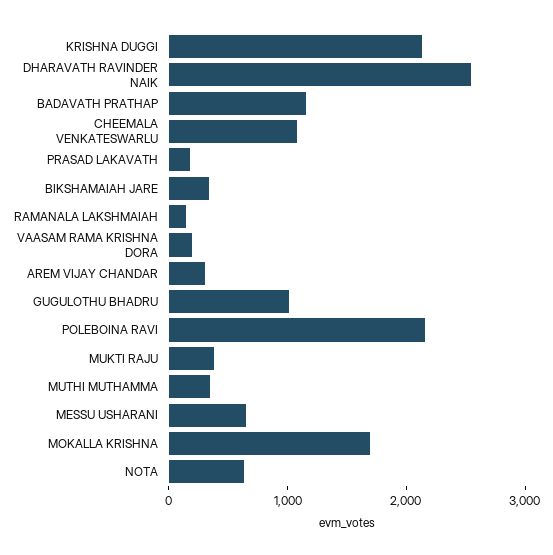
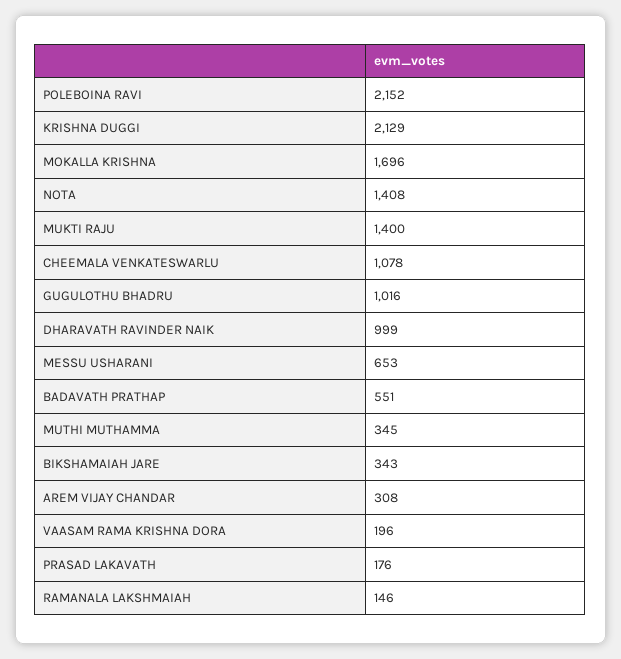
DHARAVATH RAVINDER NAIK: 2600 -> 999
BADAVATH PRATHAP: 1200 -> 551
MUKTI RAJU: 400 -> 1400
NOTA: 600 -> 1408

